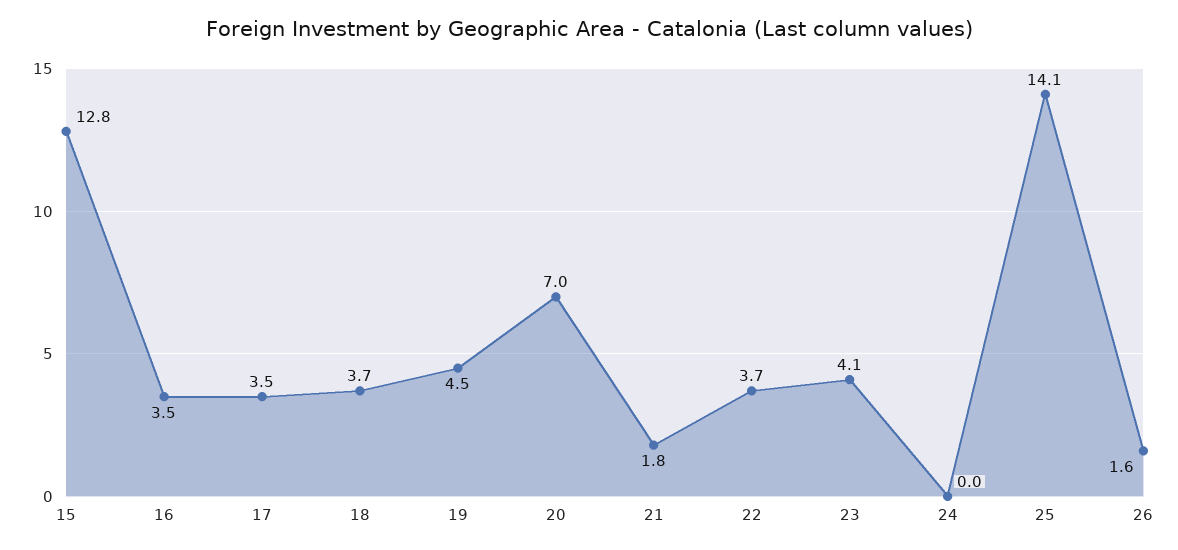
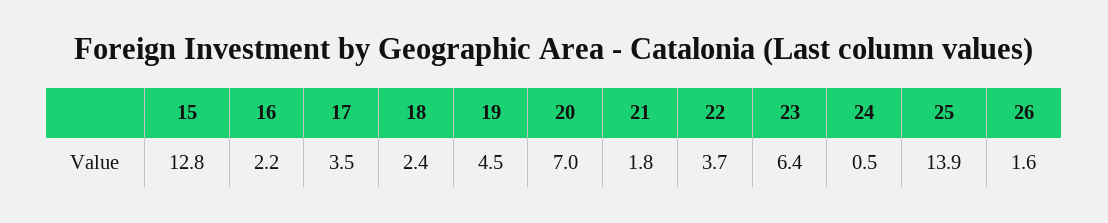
16: 3.5 -> 2.2
18: 3.7 -> 2.4
23: 4.1 -> 6.4
24: 0 -> 0.5
25: 14.1 -> 13.9

